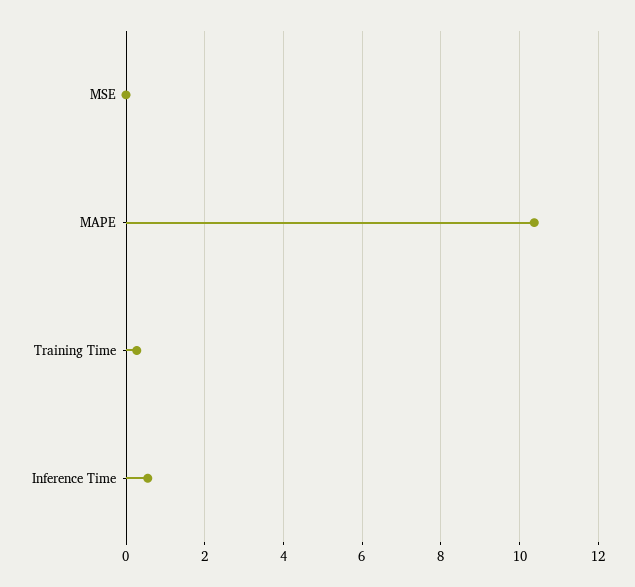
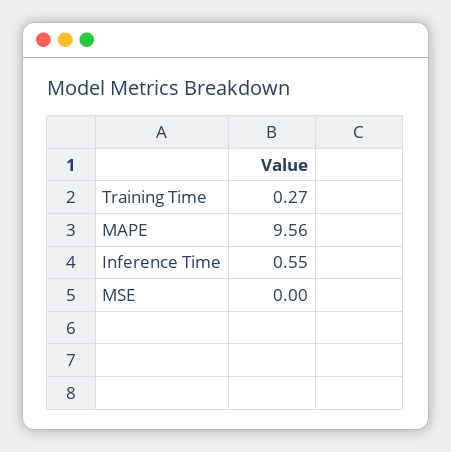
MAPE: 10.4 -> 9.56

